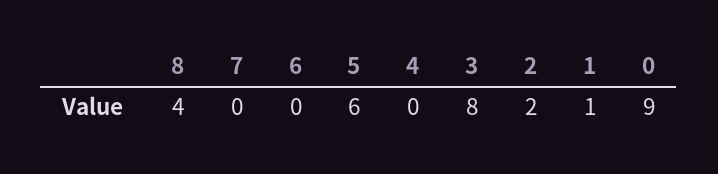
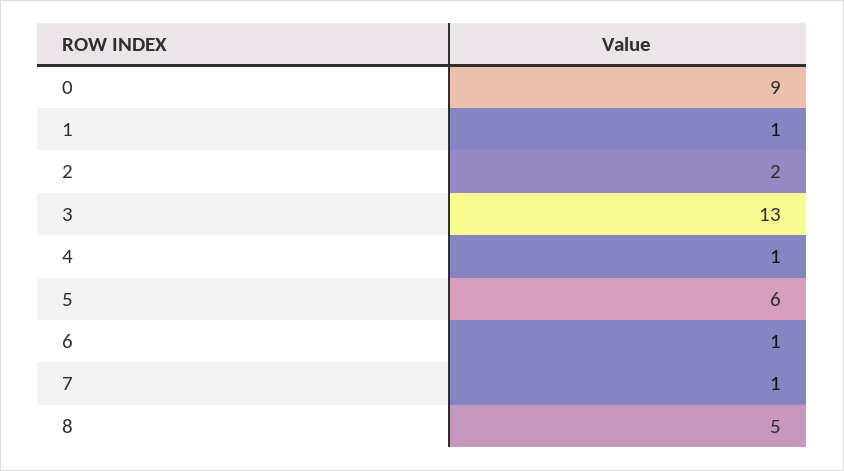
8: 4 -> 5
7: 0 -> 1
6: 0 -> 1
4: 0 -> 1
3: 8 -> 13

